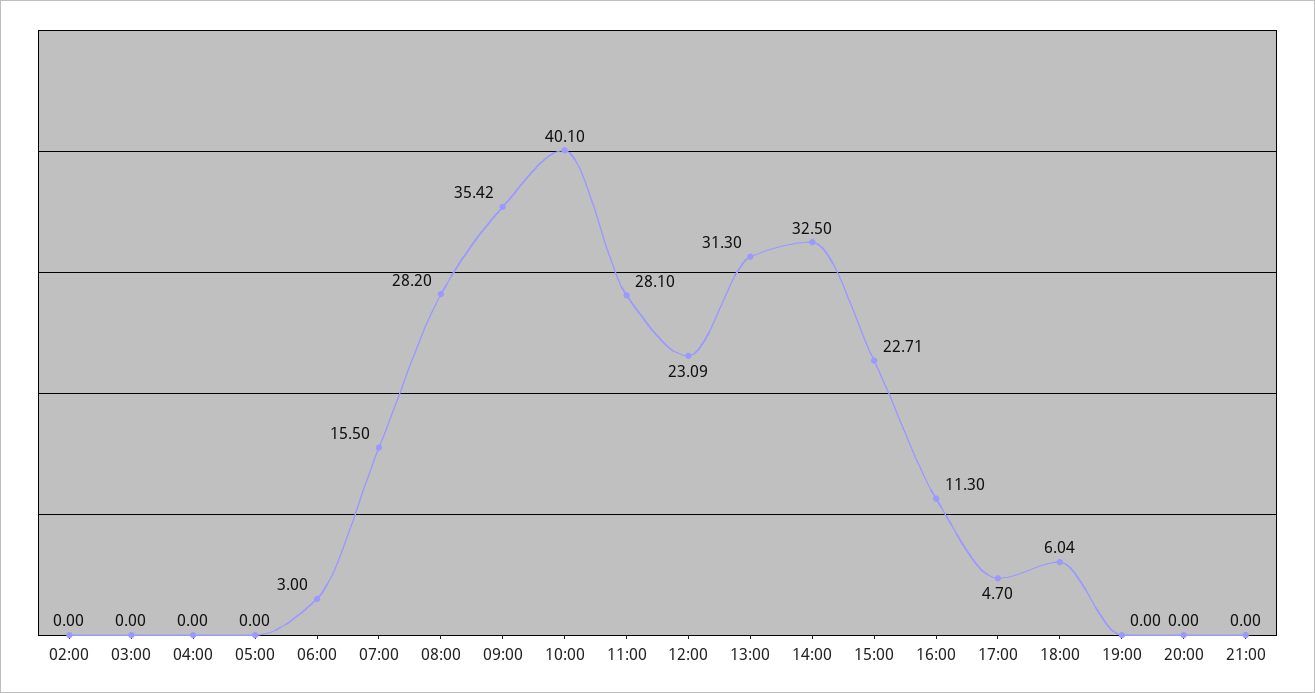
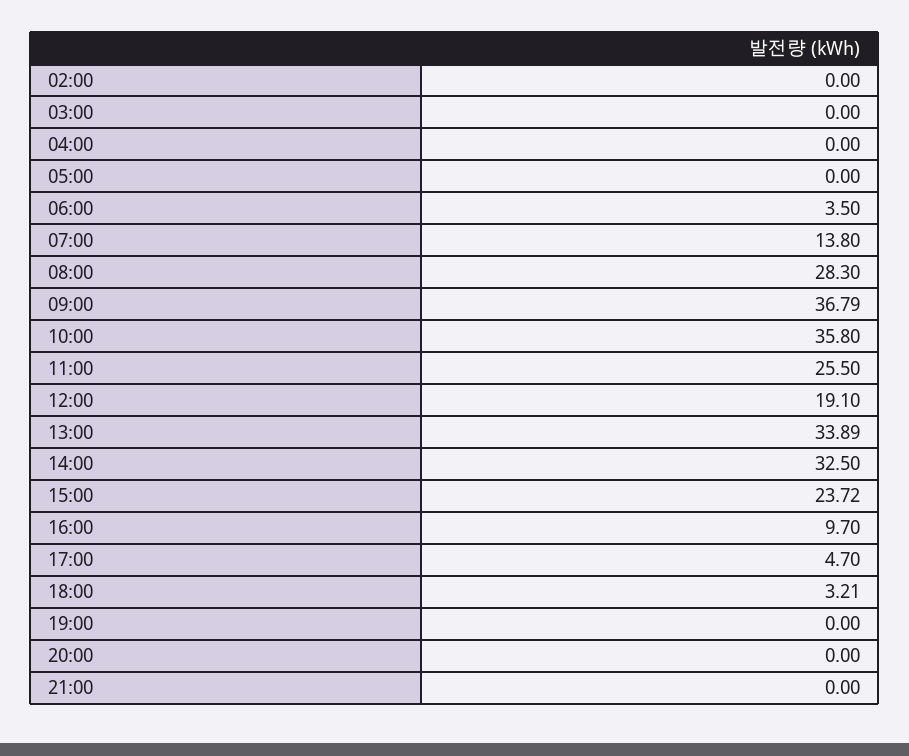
06:00: 3 -> 3.5
07:00: 15.5 -> 13.8
08:00: 28.2 -> 28.3
09:00: 35.42 -> 36.79
10:00: 40.1 -> 35.8
11:00: 28.1 -> 25.5
12:00: 23.09 -> 19.1
13:00: 31.3 -> 33.89
15:00: 22.71 -> 23.72
16:00: 11.3 -> 9.7
18:00: 6.04 -> 3.21

